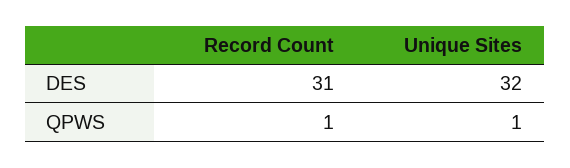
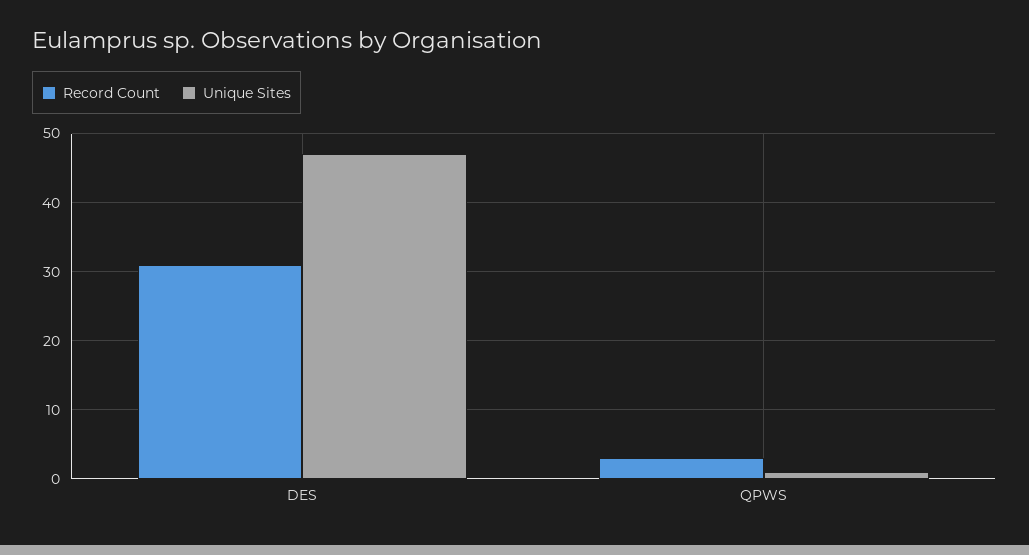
Unique Sites, DES: 32 -> 47
Record Count, QPWS: 1 -> 3

